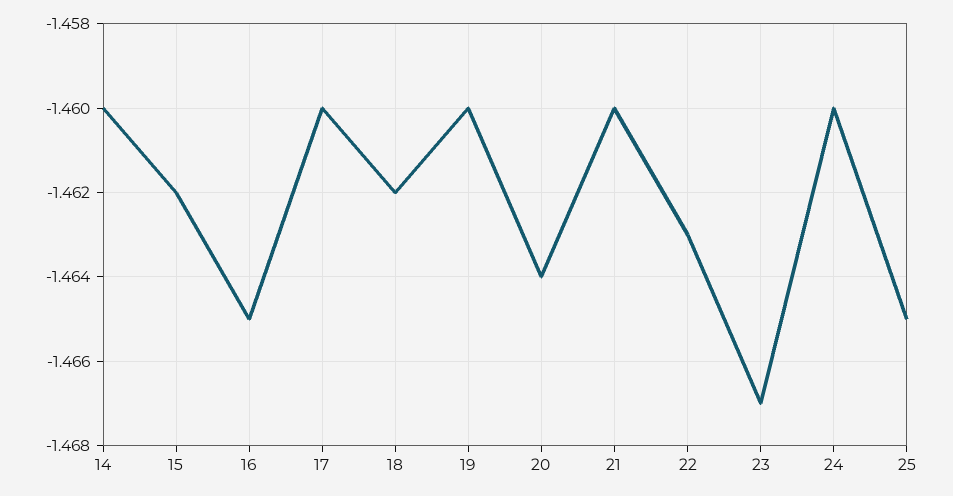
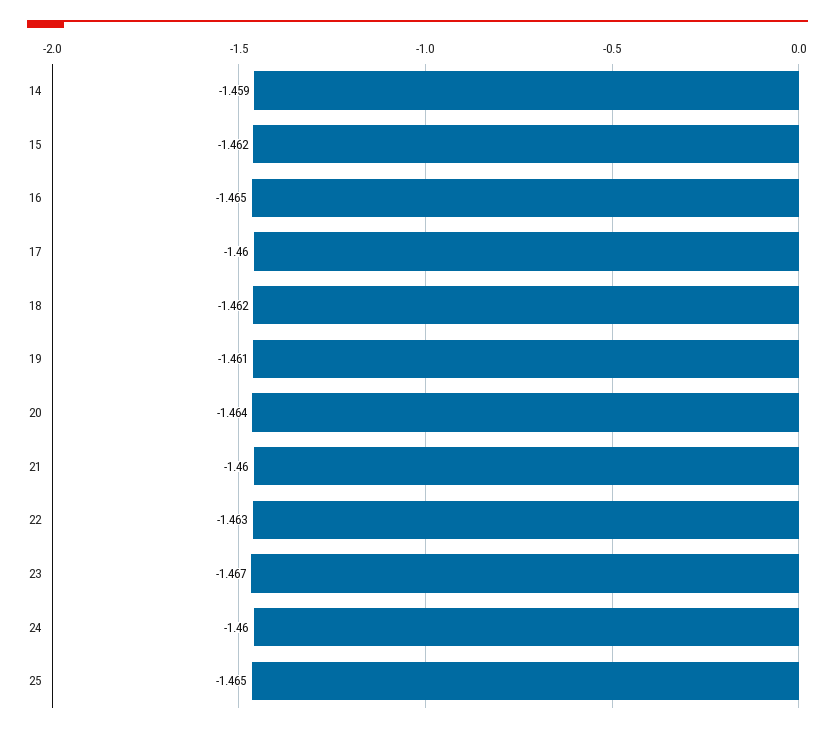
14: -1.46 -> -1.459
19: -1.46 -> -1.461

